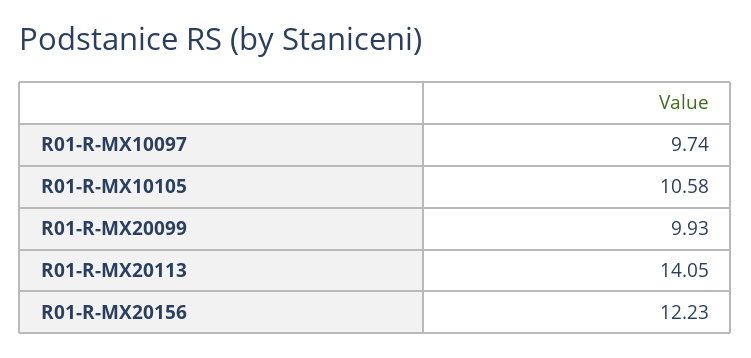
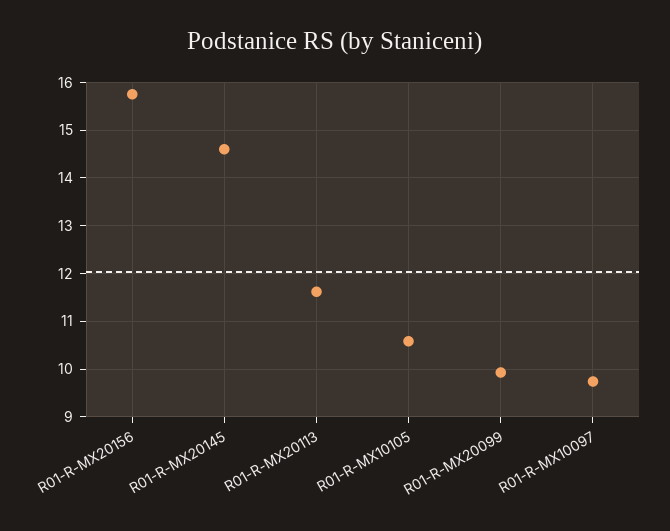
R01-R-MX20113: 14.05 -> 11.6
R01-R-MX20156: 12.23 -> 15.8
R01-R-MX20145: none -> 14.6

